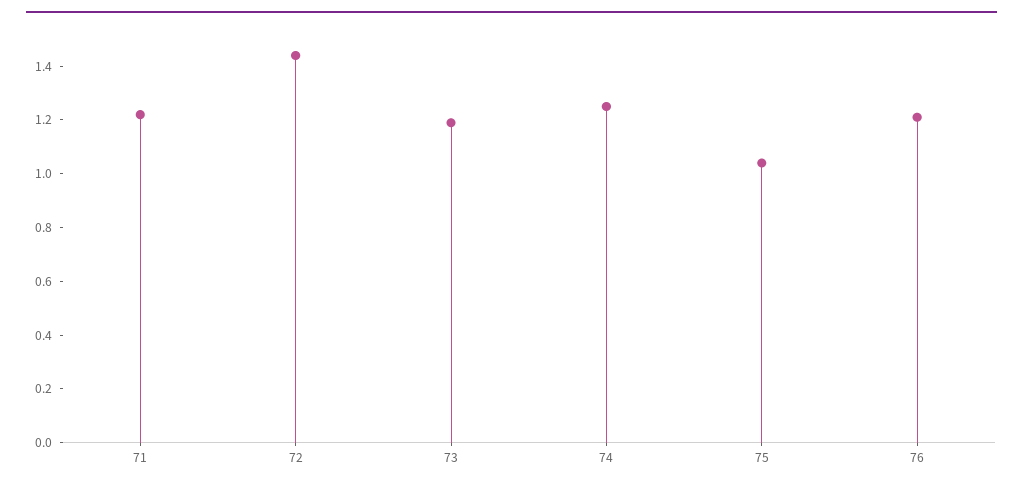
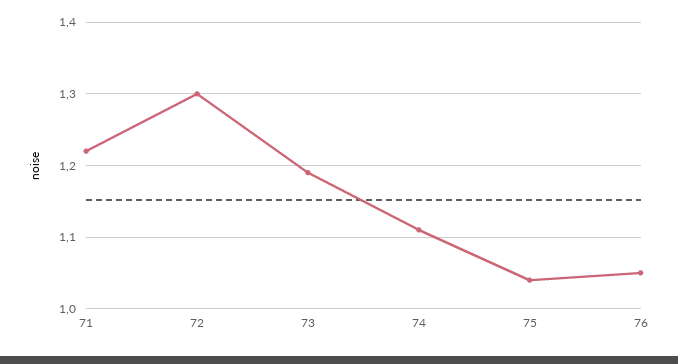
72: 1.45 -> 1.3
74: 1.25 -> 1.11
76: 1.2 -> 1.05

